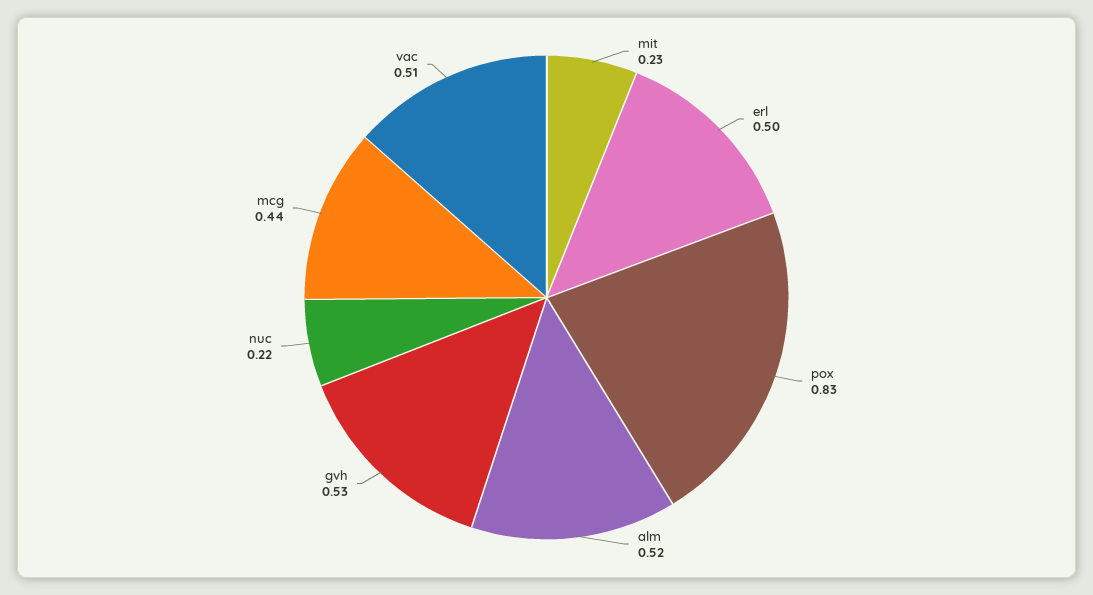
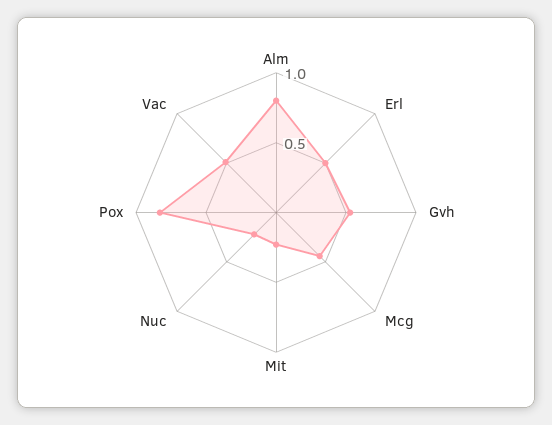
alm: 0.52 -> 0.8

